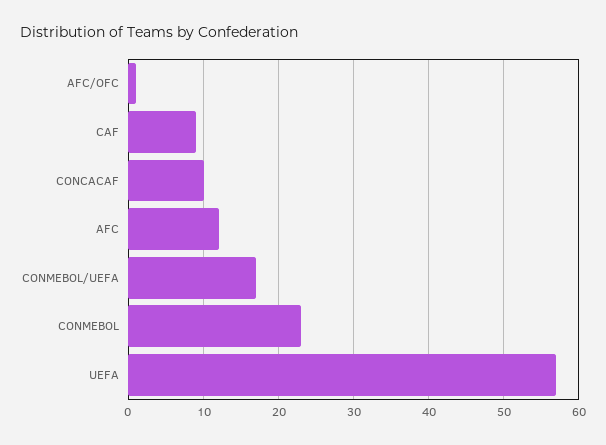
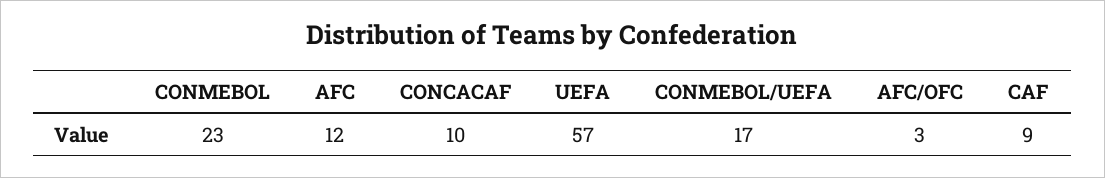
AFC/OFC: 1 -> 3

